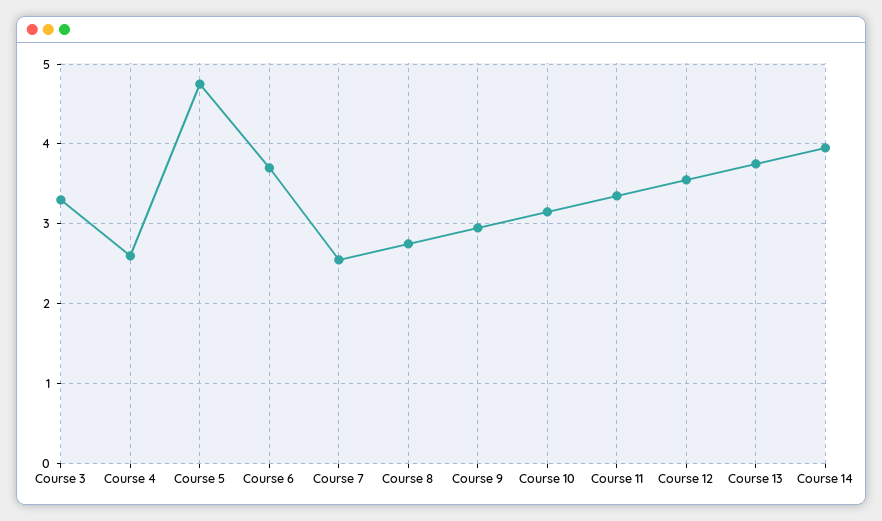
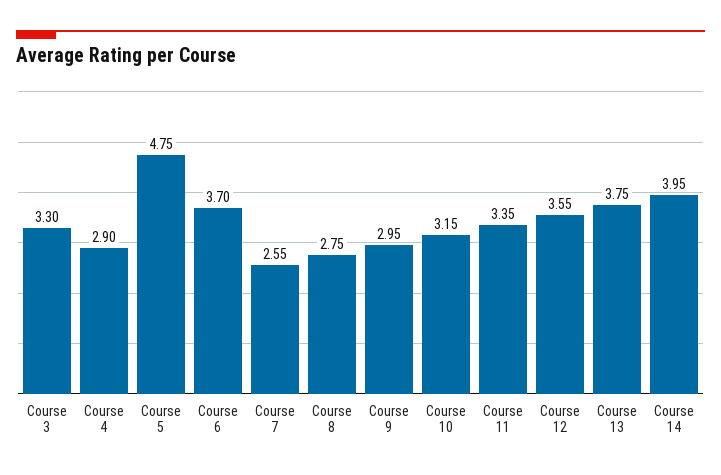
Course 4: 2.6 -> 2.9

